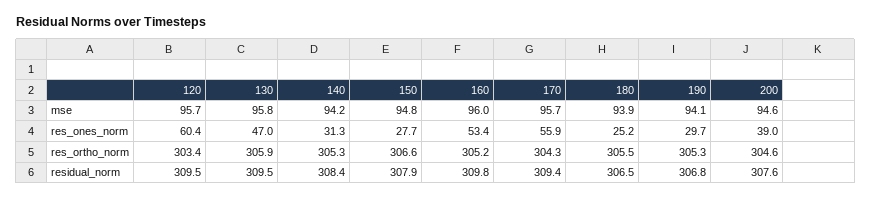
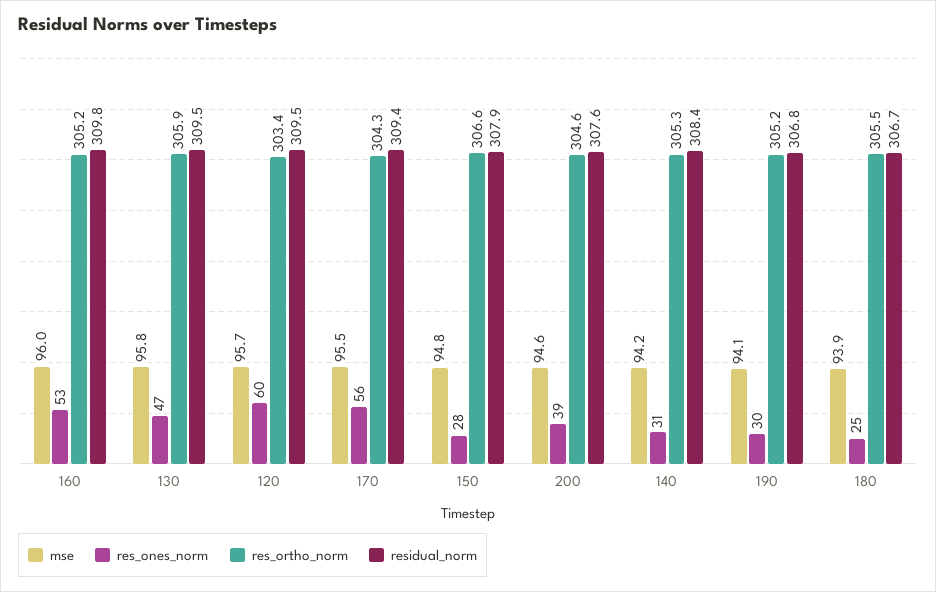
mse, 170: 95.7 -> 95.5
res_ortho_norm, 190: 305.3 -> 305.2
residual_norm, 180: 306.5 -> 306.7

